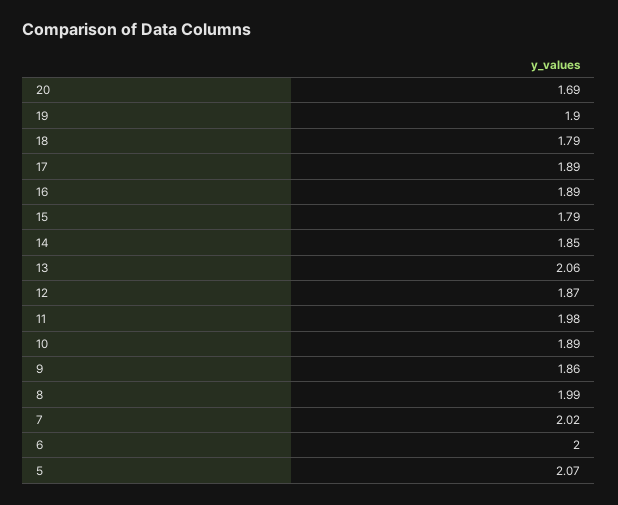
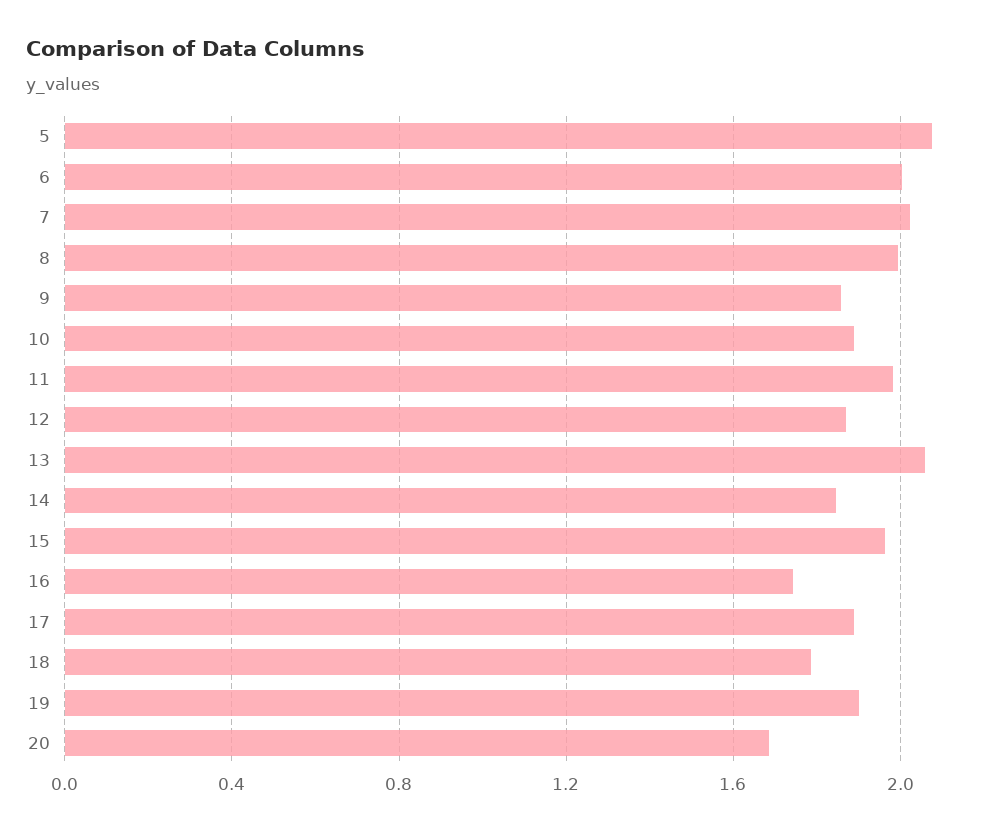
16: 1.89 -> 1.75
15: 1.79 -> 1.95

